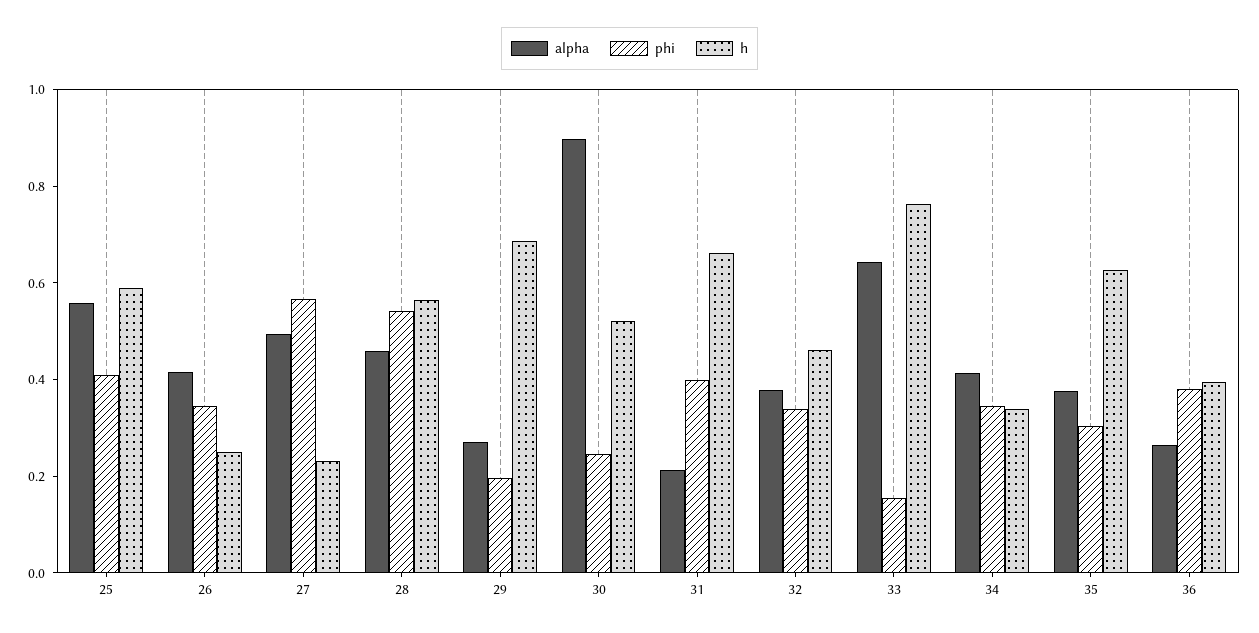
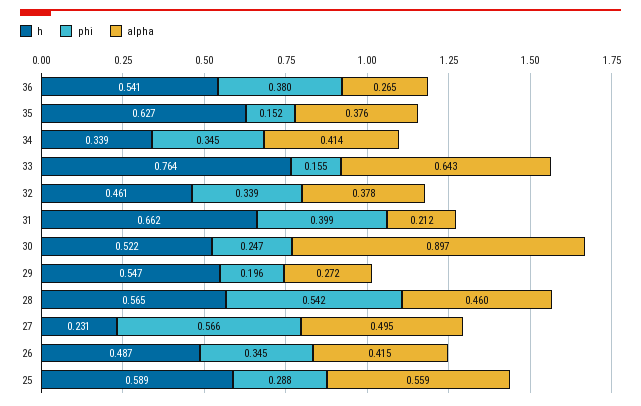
phi, 25: 0.4 -> 0.288
h, 26: 0.25 -> 0.487
h, 29: 0.7 -> 0.547
phi, 35: 0.3 -> 0.152
h, 36: 0.4 -> 0.541

